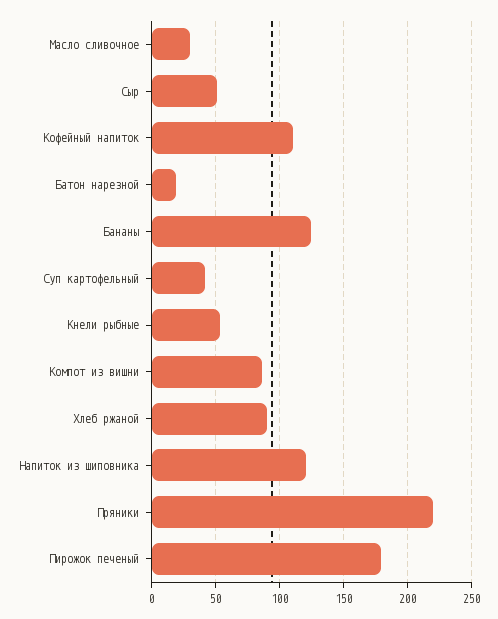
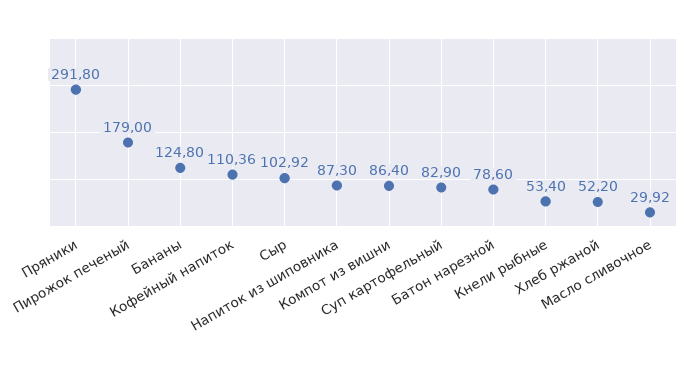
Сыр: 50 -> 102.92
Батон нарезной: 20 -> 78.6
Суп картофельный: 40 -> 82.9
Хлеб ржаной: 90 -> 52.2
Напиток из шиповника: 120 -> 87.3
Пряники: 220 -> 291.8

